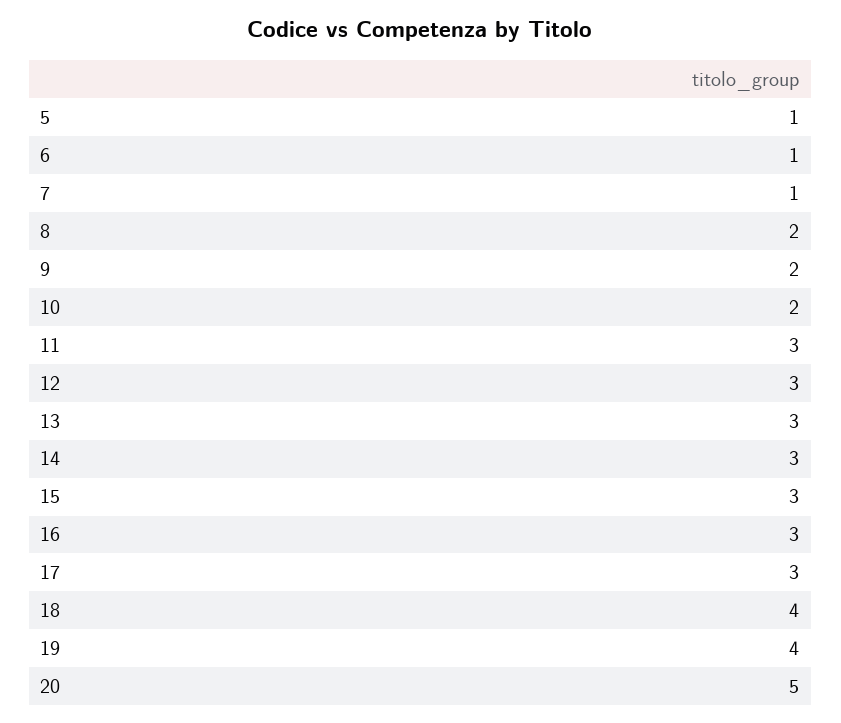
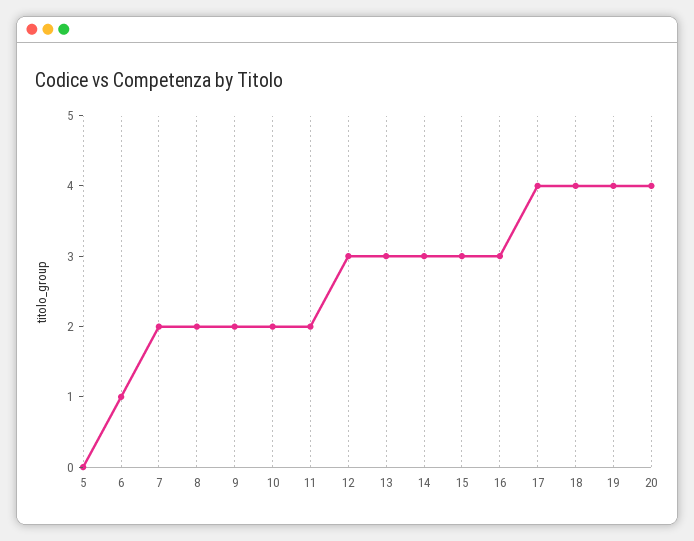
5: 1 -> 0
7: 1 -> 2
11: 3 -> 2
17: 3 -> 4
20: 5 -> 4

